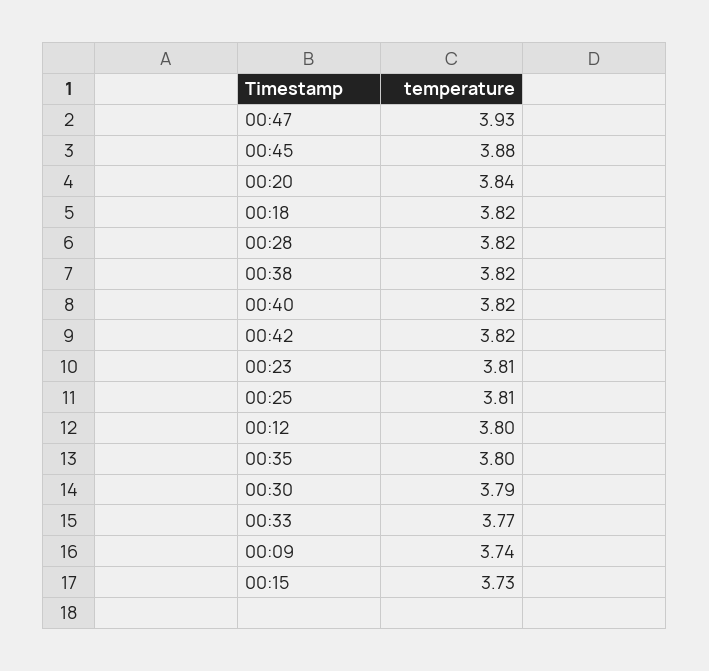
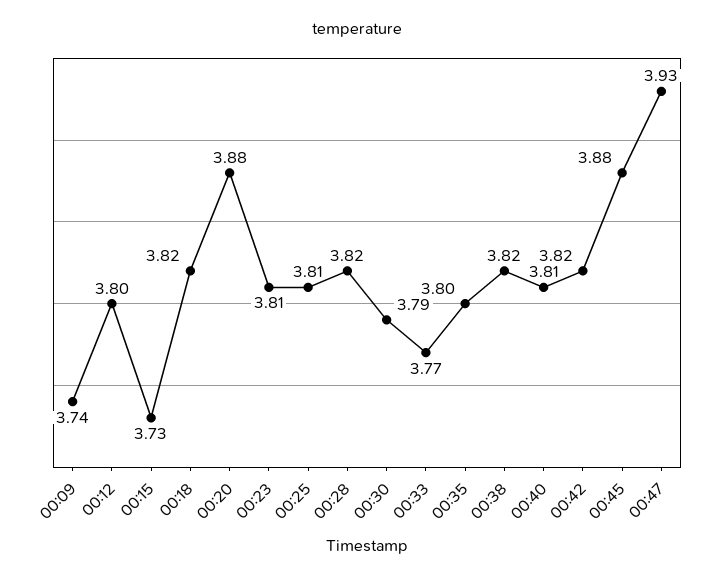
00:20: 3.84 -> 3.88
00:40: 3.82 -> 3.81

